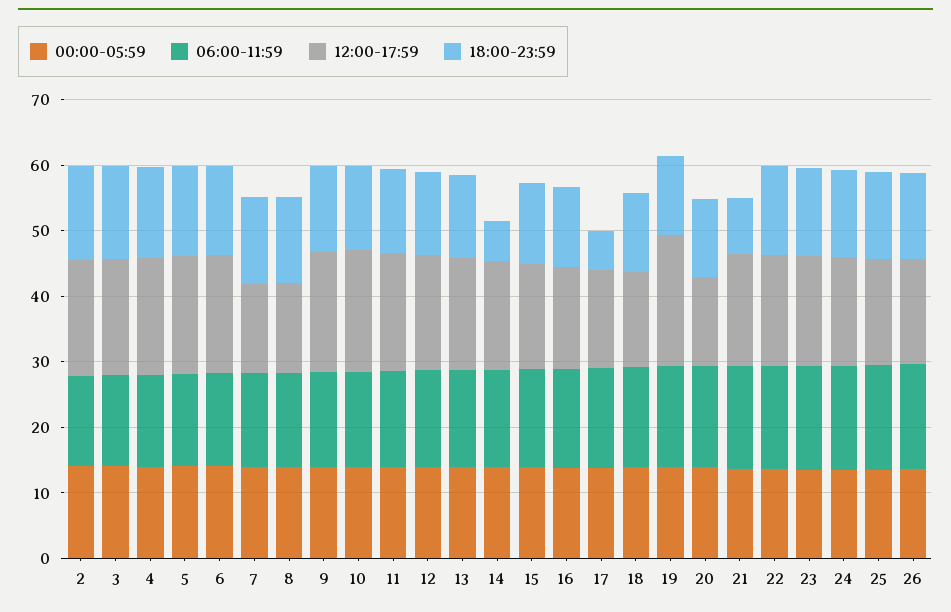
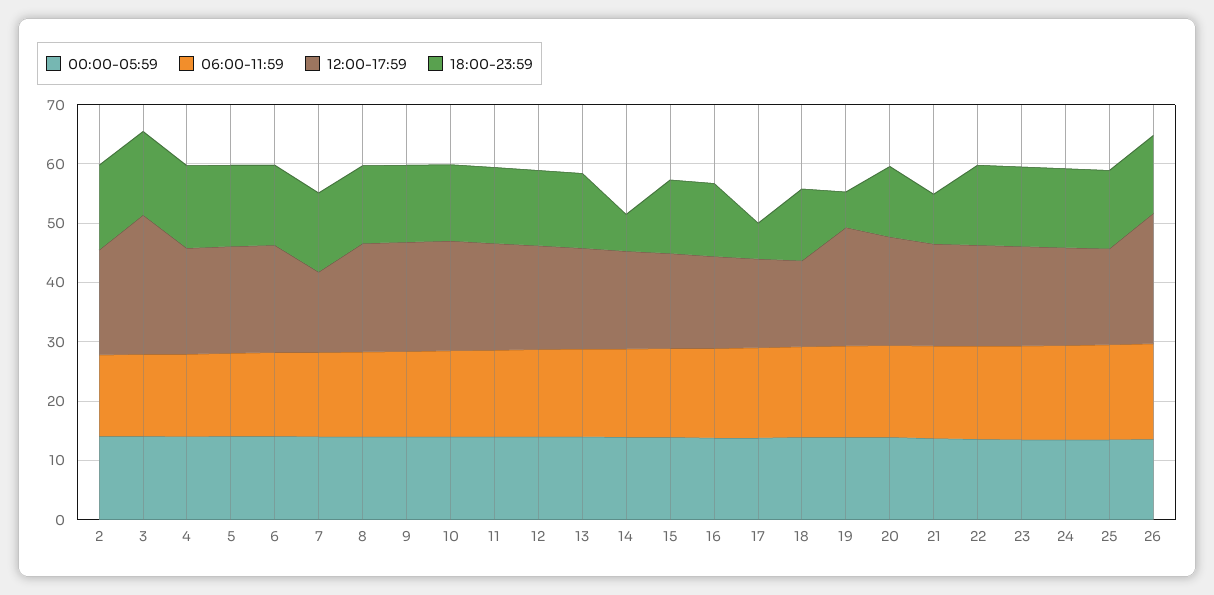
12:00-17:59, 3: 18 -> 24
12:00-17:59, 8: 14 -> 18
18:00-23:59, 19: 12 -> 6
12:00-17:59, 20: 14 -> 18
12:00-17:59, 26: 16 -> 22

